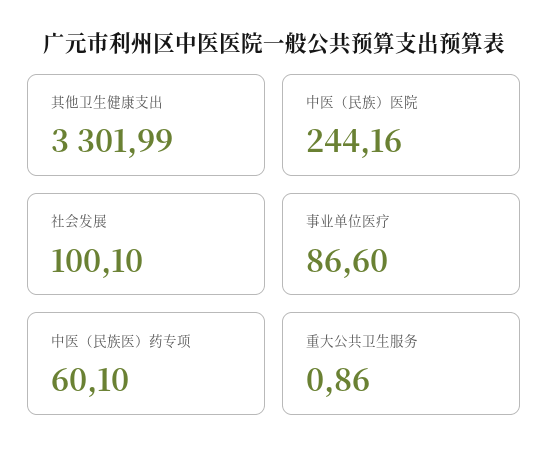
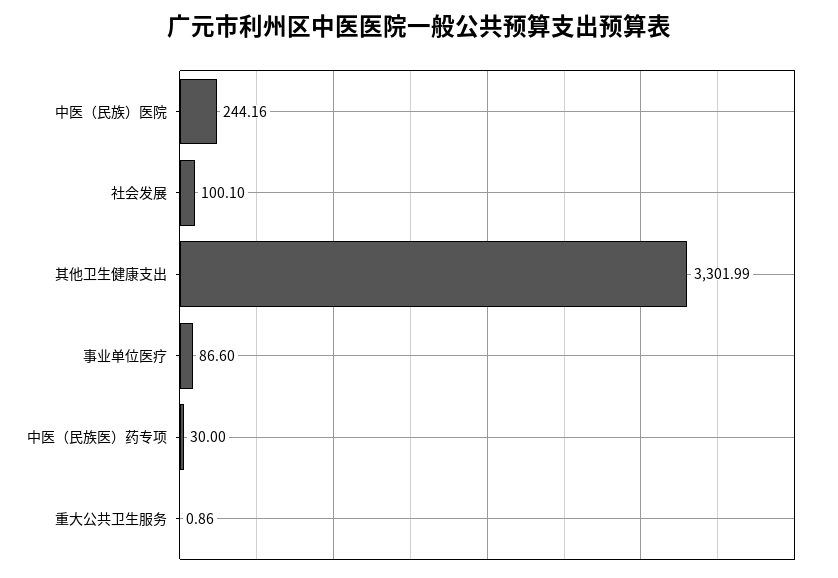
中医（民族医）药专项: 60.1 -> 30

